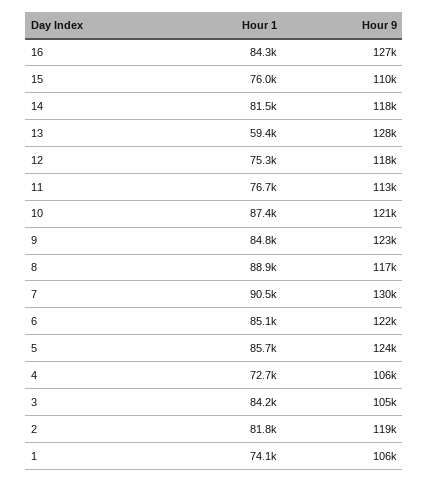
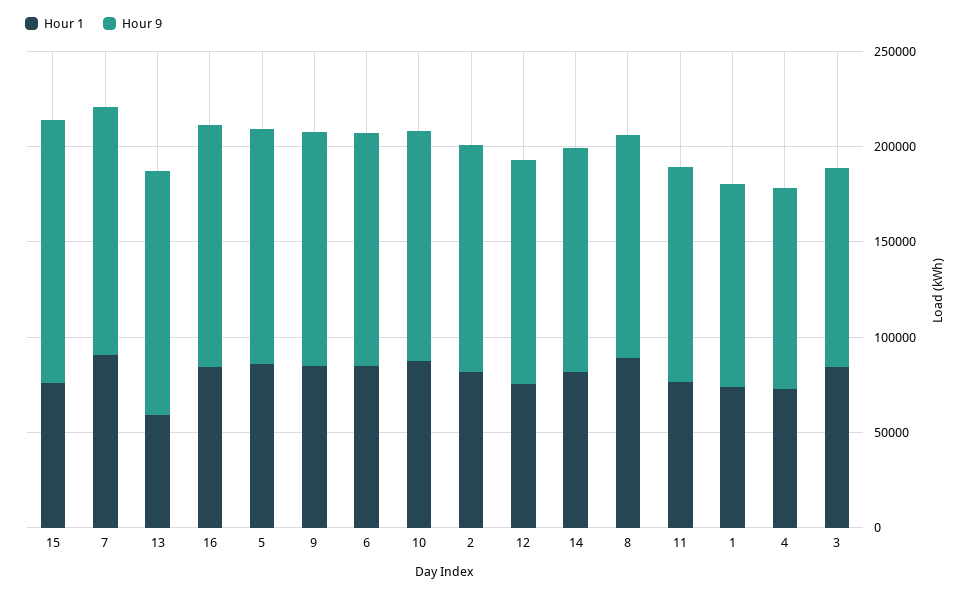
Hour 9, 15: 110000 -> 140000

